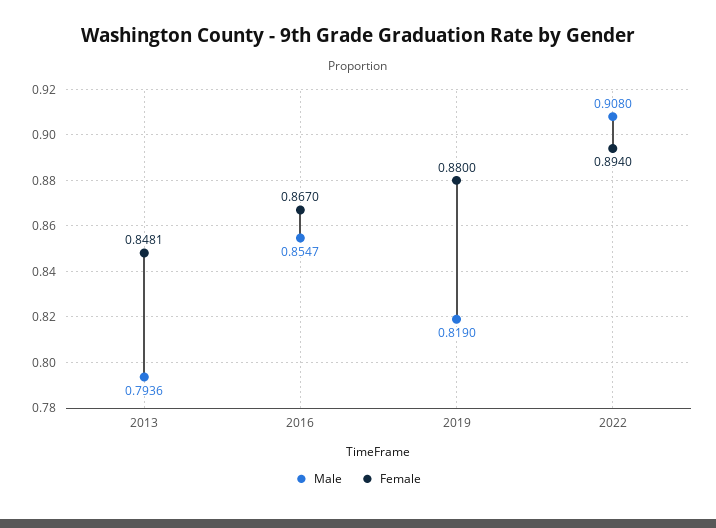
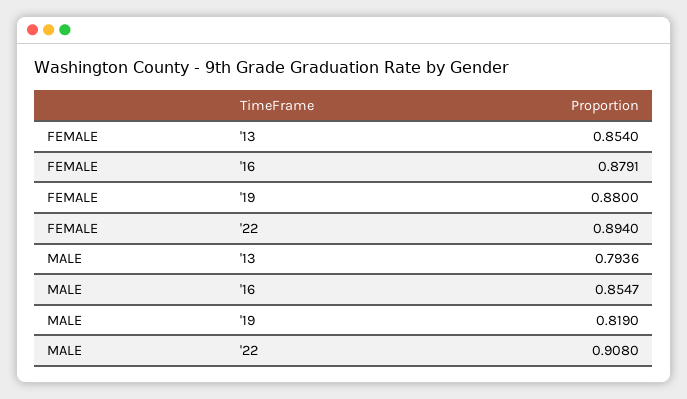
Female, 2013: 0.8481 -> 0.854
Female, 2016: 0.867 -> 0.8791

